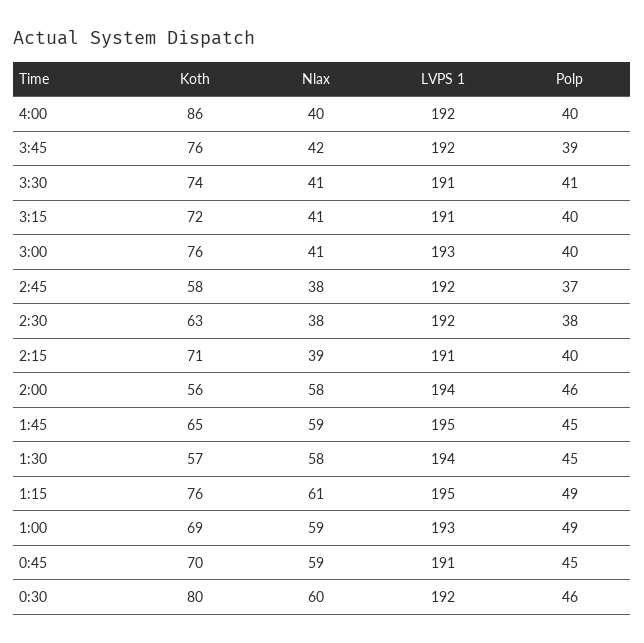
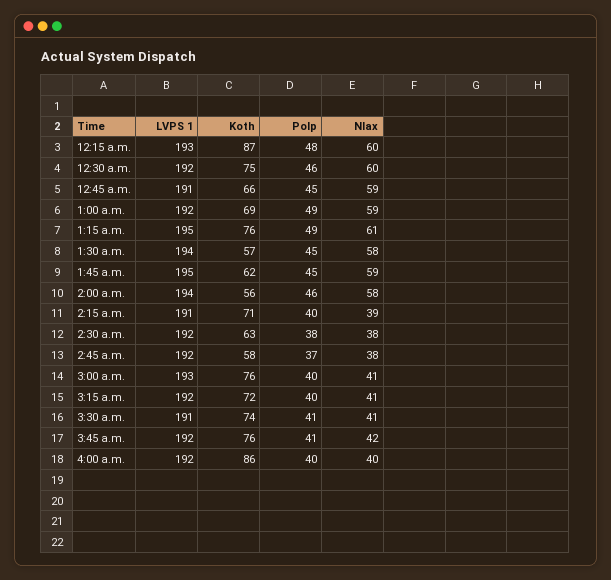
Polp, 3:45: 39 -> 41
LVPS 1, 3:15: 191 -> 192
Koth, 1:45: 65 -> 62
LVPS 1, 1:00: 193 -> 192
Koth, 0:45: 70 -> 66
Koth, 0:30: 80 -> 75
LVPS 1, 12:15 a.m.: none -> 193
Koth, 12:15 a.m.: none -> 87
Polp, 12:15 a.m.: none -> 48
Nlax, 12:15 a.m.: none -> 60

